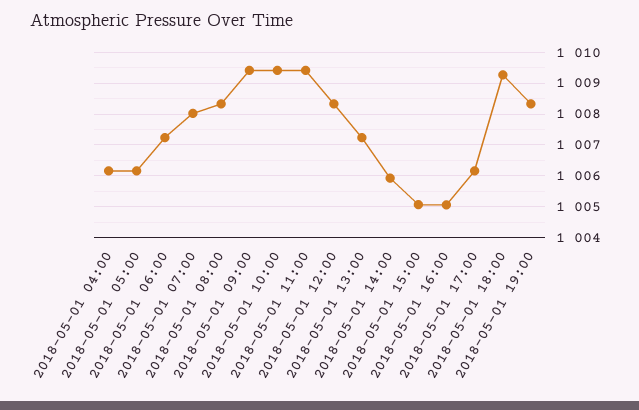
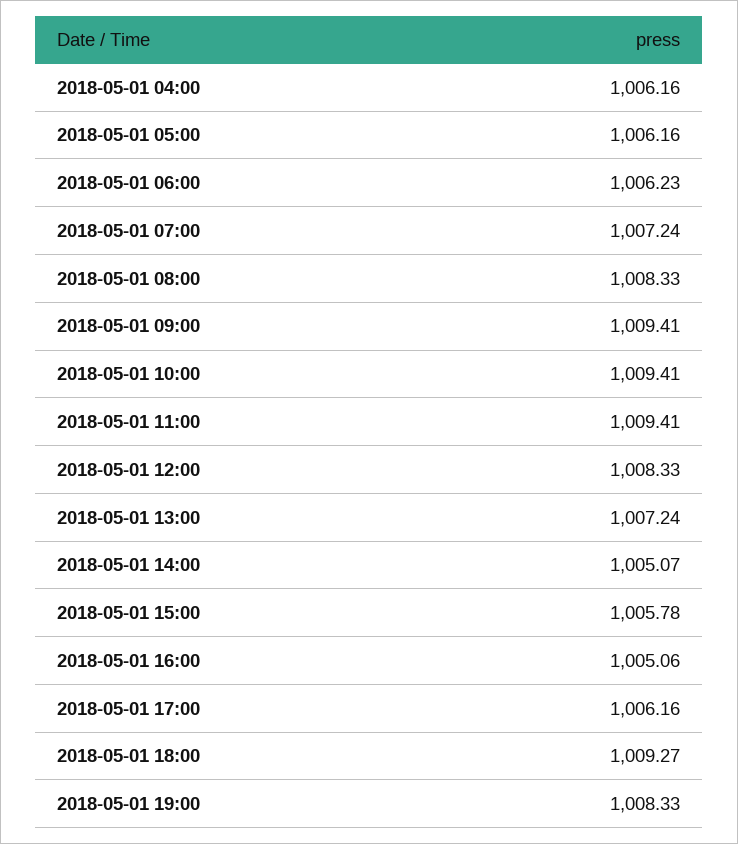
2018-05-01 06:00: 1007.2 -> 1006.23
2018-05-01 07:00: 1008 -> 1007.24
2018-05-01 14:00: 1006 -> 1005.07
2018-05-01 15:00: 1005 -> 1005.78

